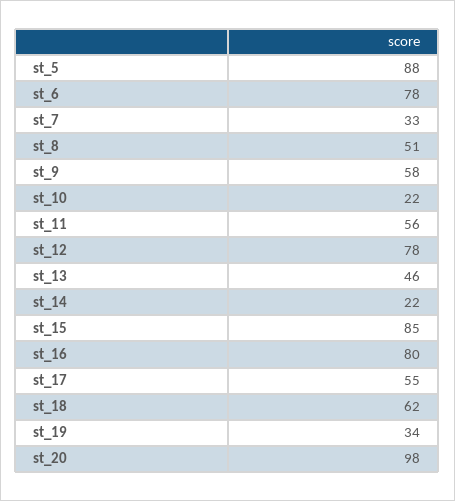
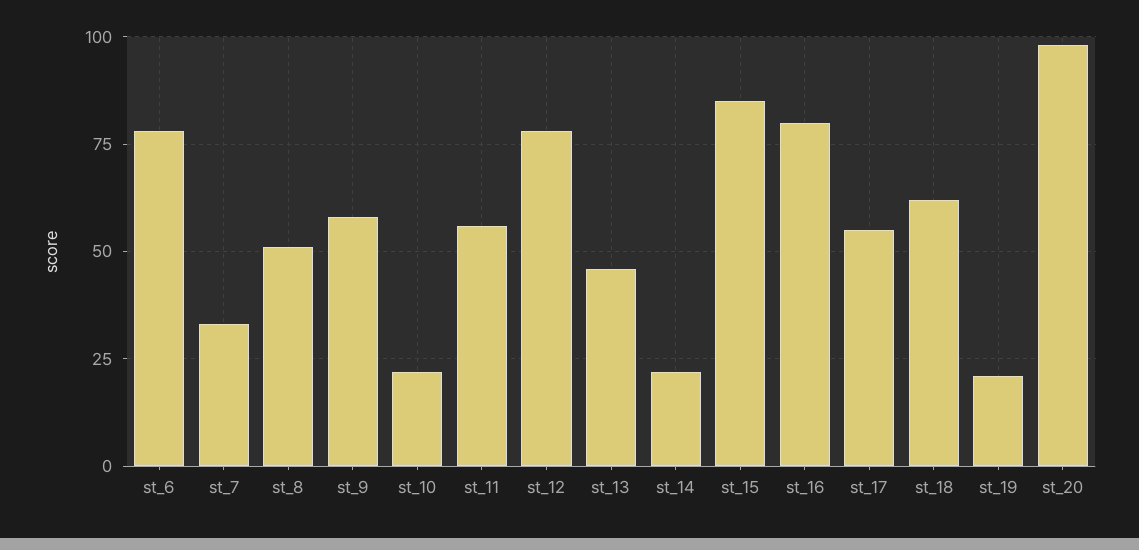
st_5: 88 -> none
st_19: 34 -> 20

